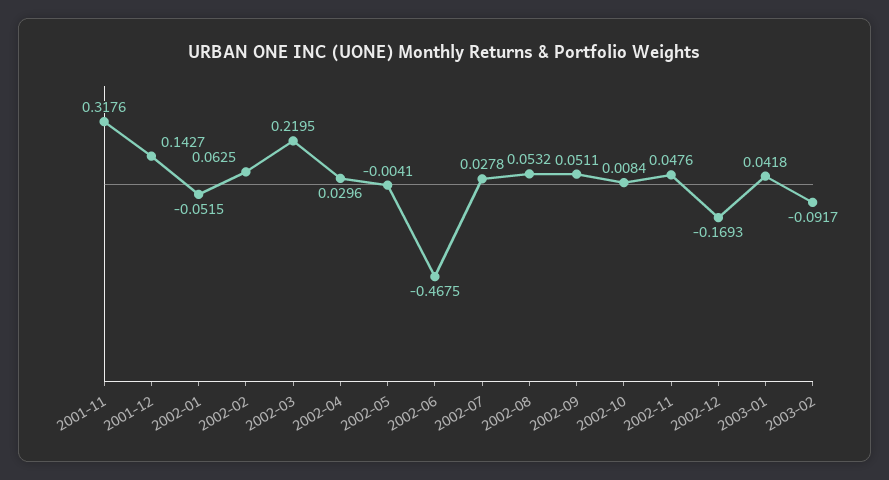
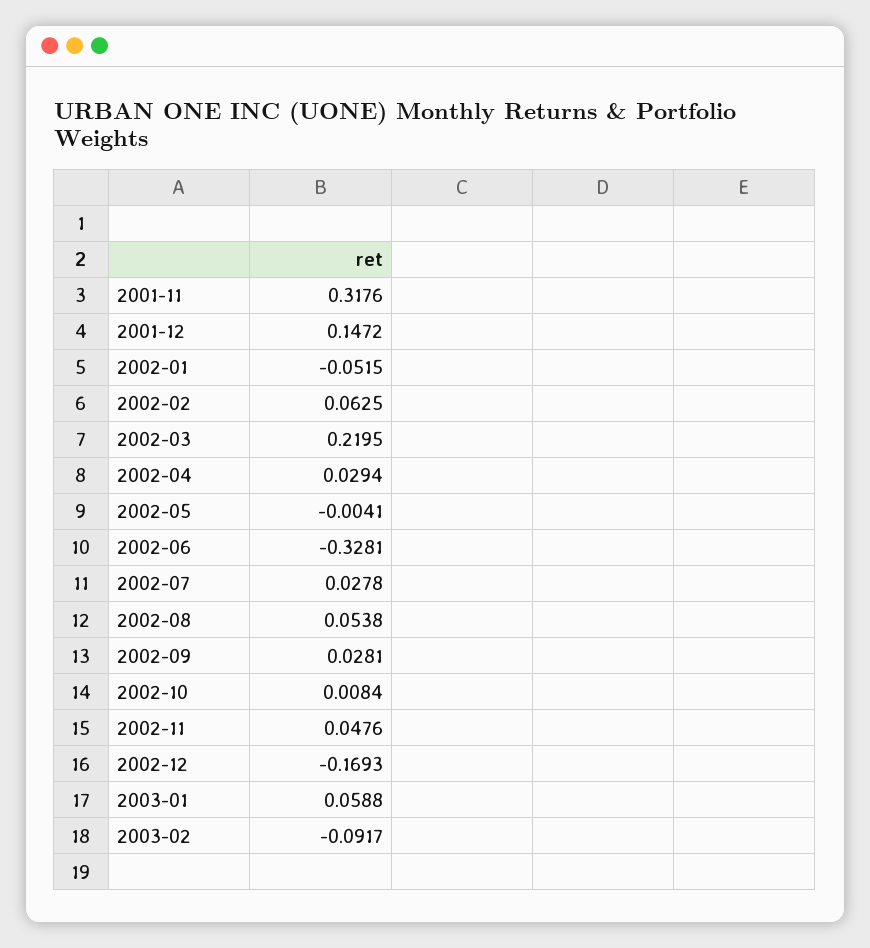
2001-12: 0.1427 -> 0.1472
2002-04: 0.0296 -> 0.0294
2002-06: -0.4675 -> -0.3281
2002-08: 0.0532 -> 0.0538
2002-09: 0.0511 -> 0.0281
2003-01: 0.0418 -> 0.0588

